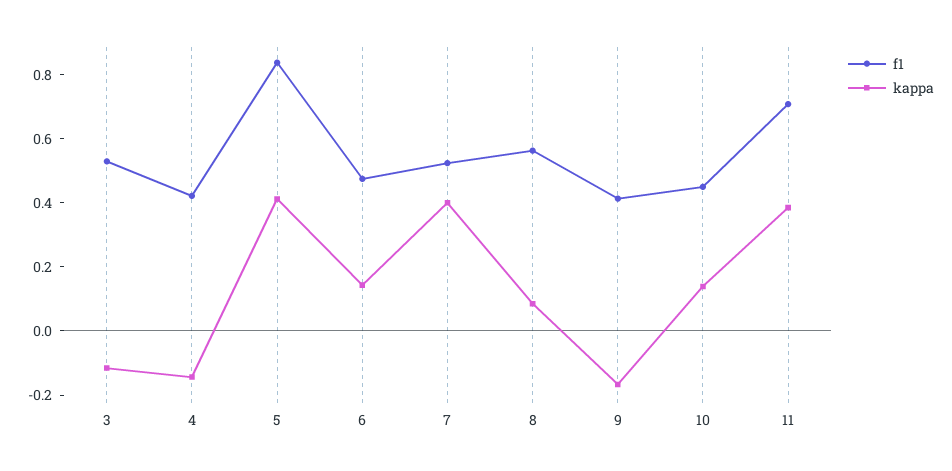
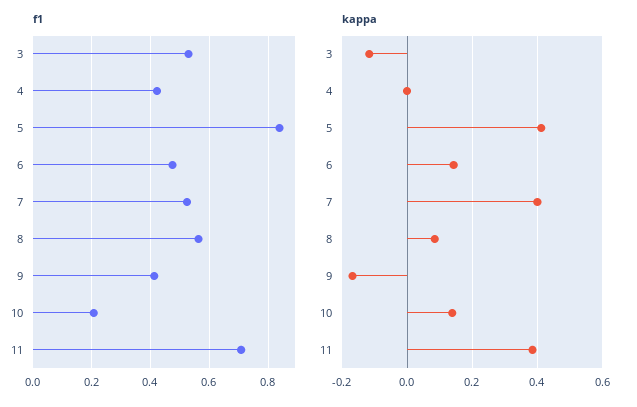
kappa, 4: -0.15 -> 0
f1, 10: 0.45 -> 0.2

